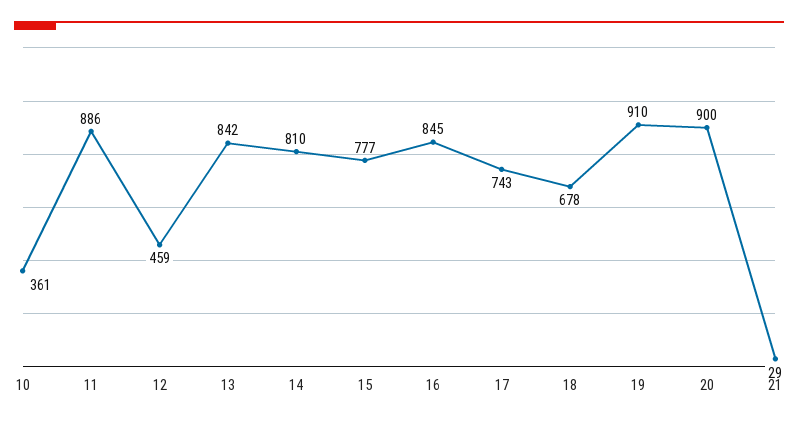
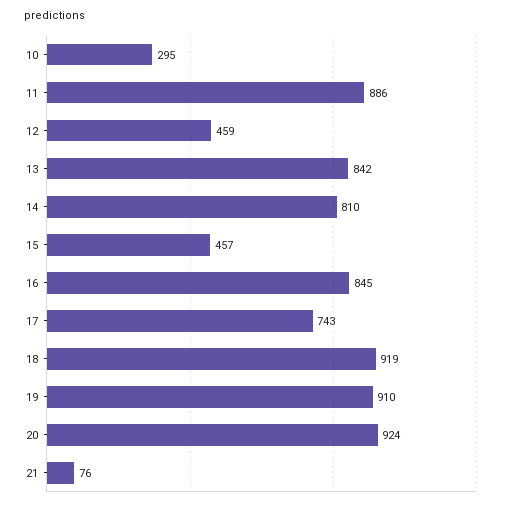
10: 361 -> 295
15: 777 -> 457
18: 678 -> 919
20: 900 -> 924
21: 29 -> 76

